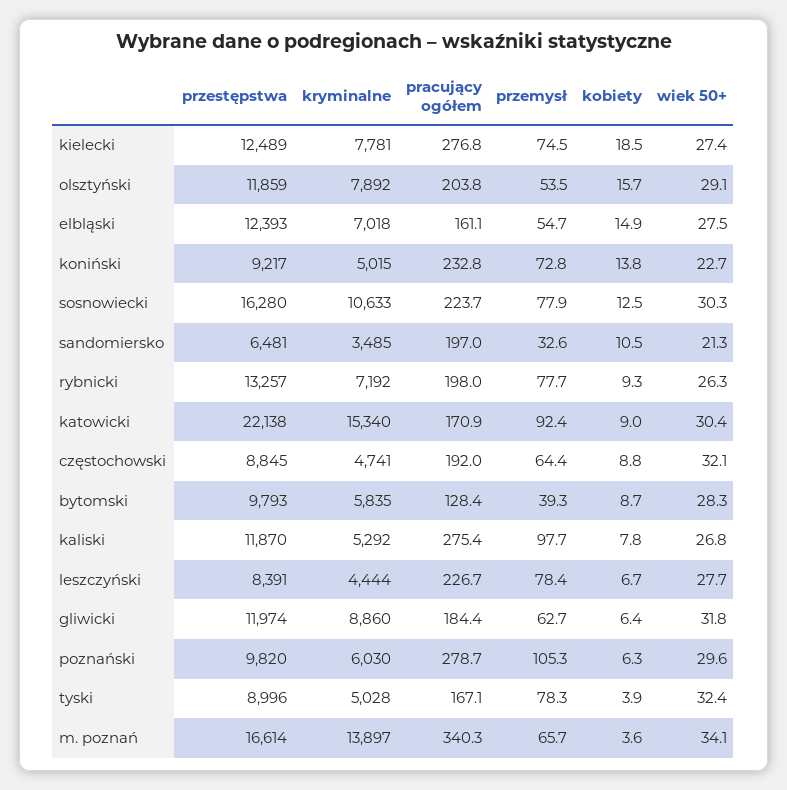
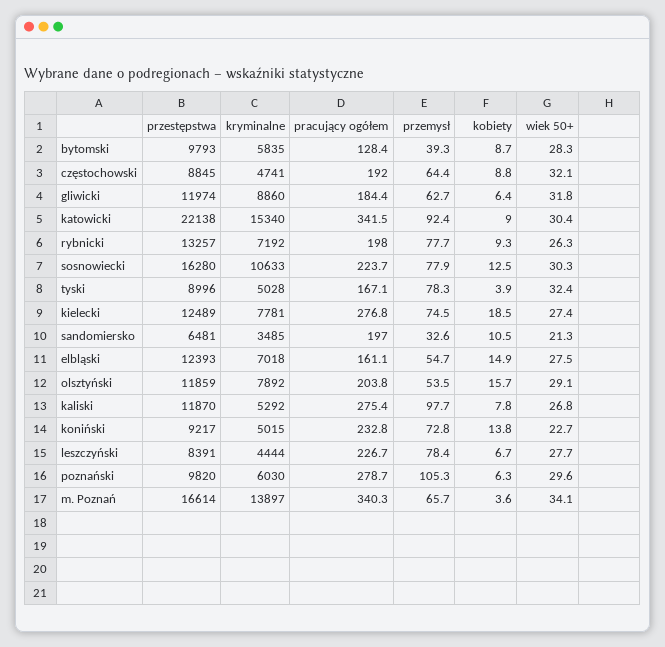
pracujący ogółem, katowicki: 170.9 -> 341.5

